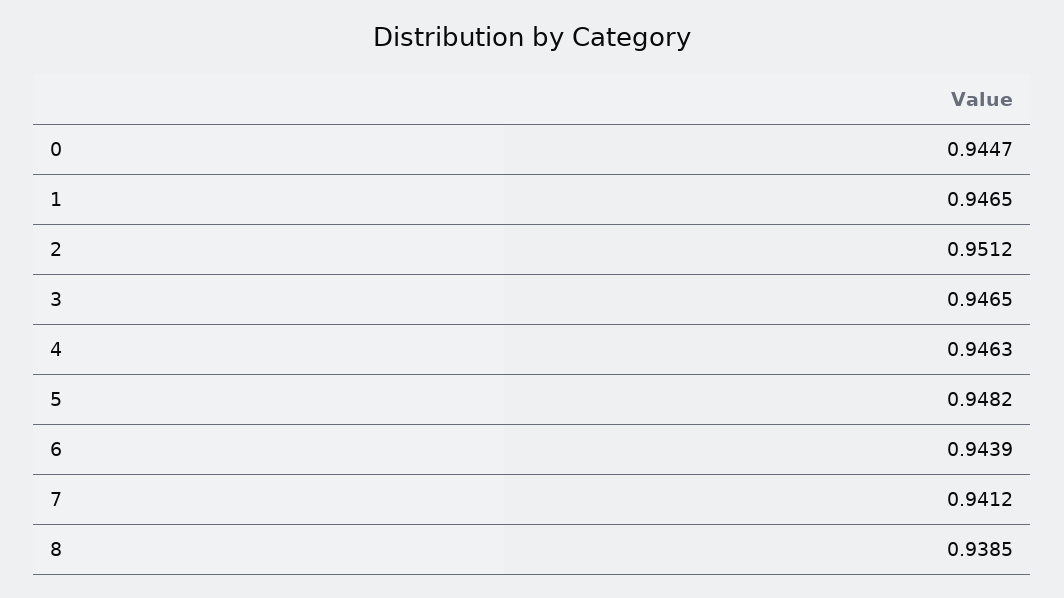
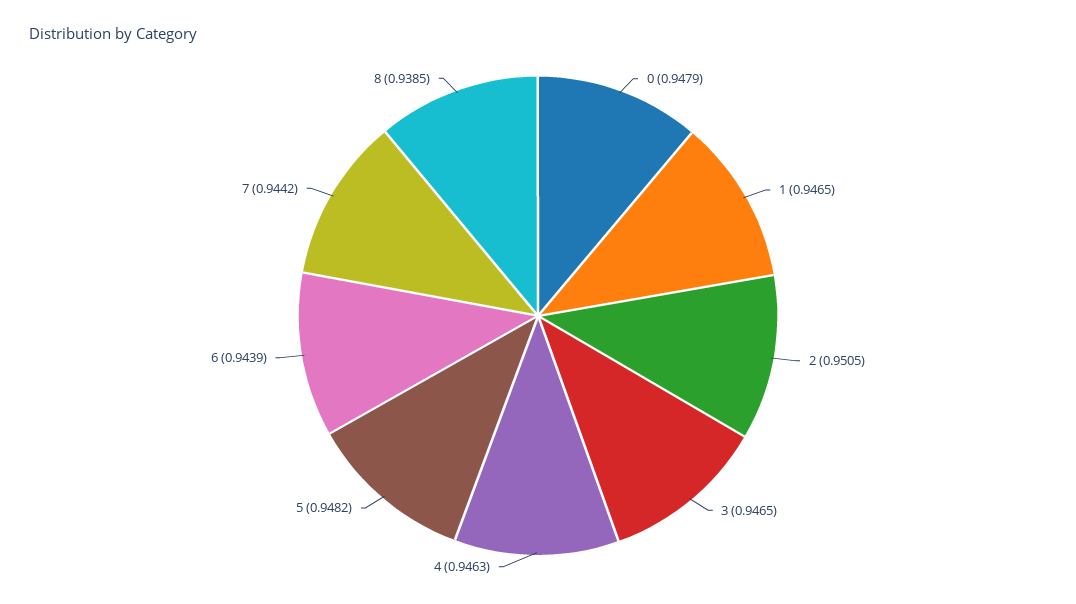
0: 0.9447 -> 0.9479
2: 0.9512 -> 0.9505
7: 0.9412 -> 0.9442

